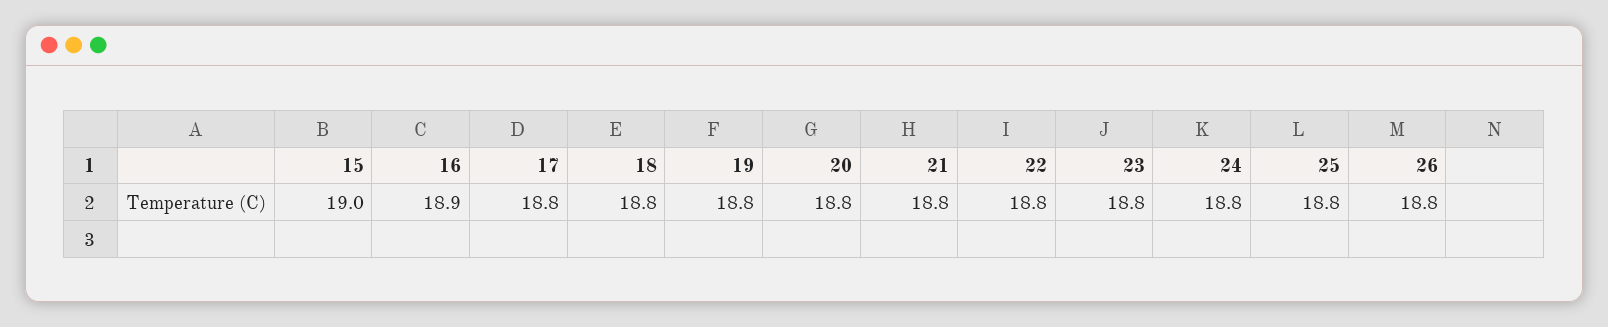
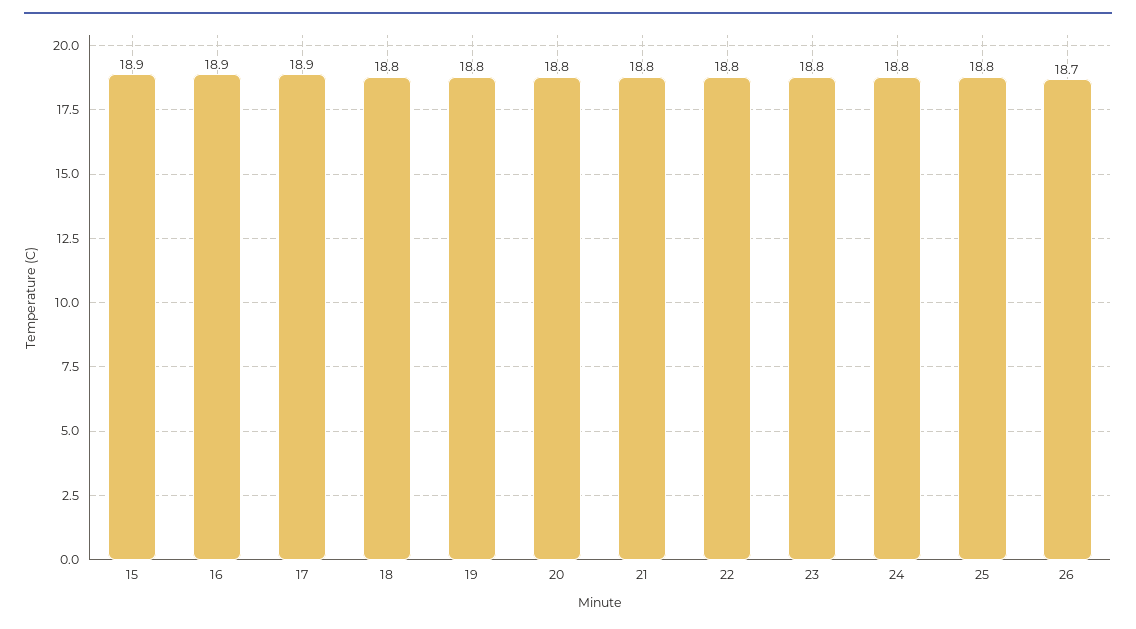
15: 19 -> 18.9
17: 18.8 -> 18.9
26: 18.8 -> 18.7

